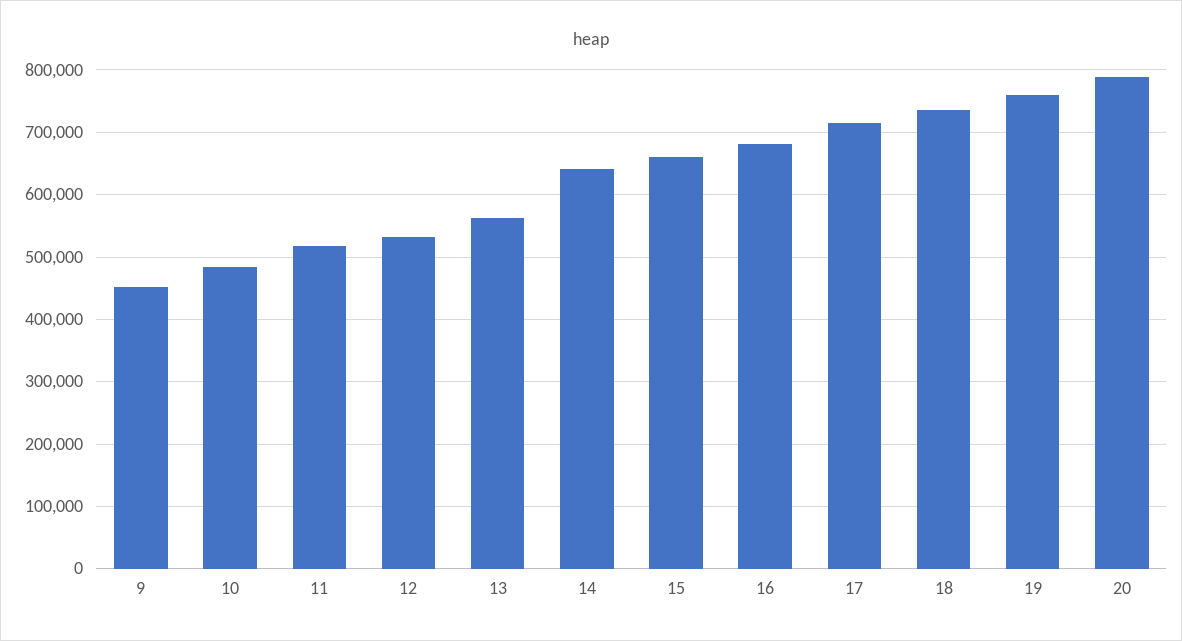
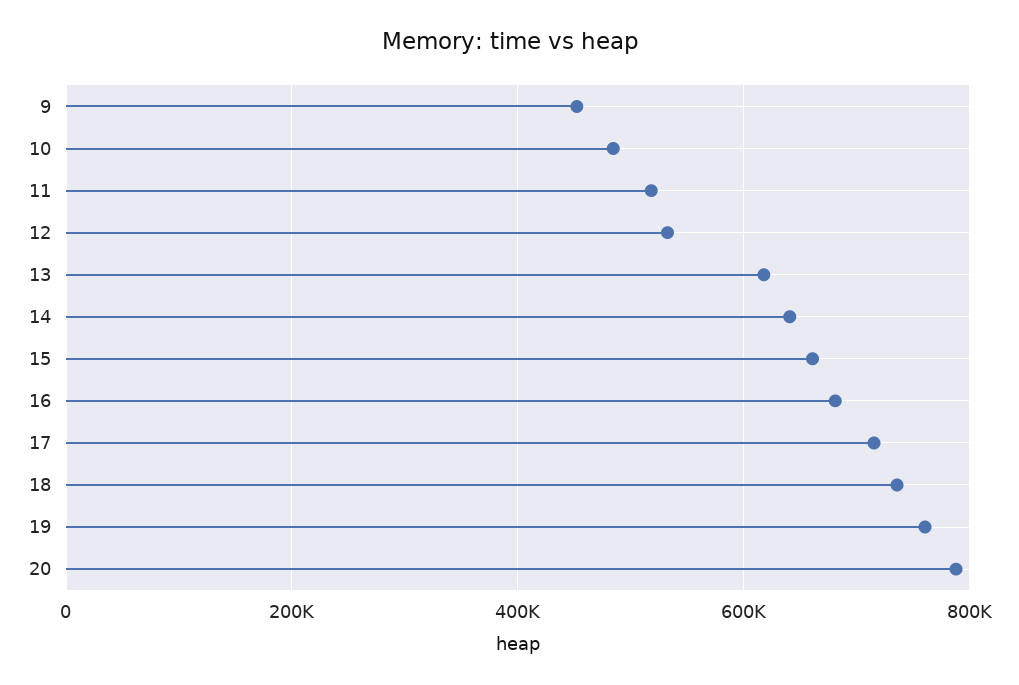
13: 560000 -> 620000

